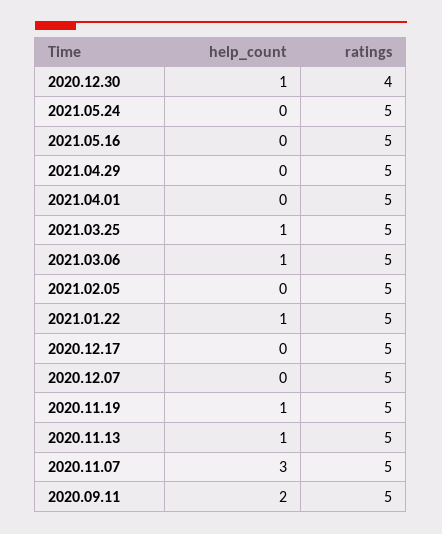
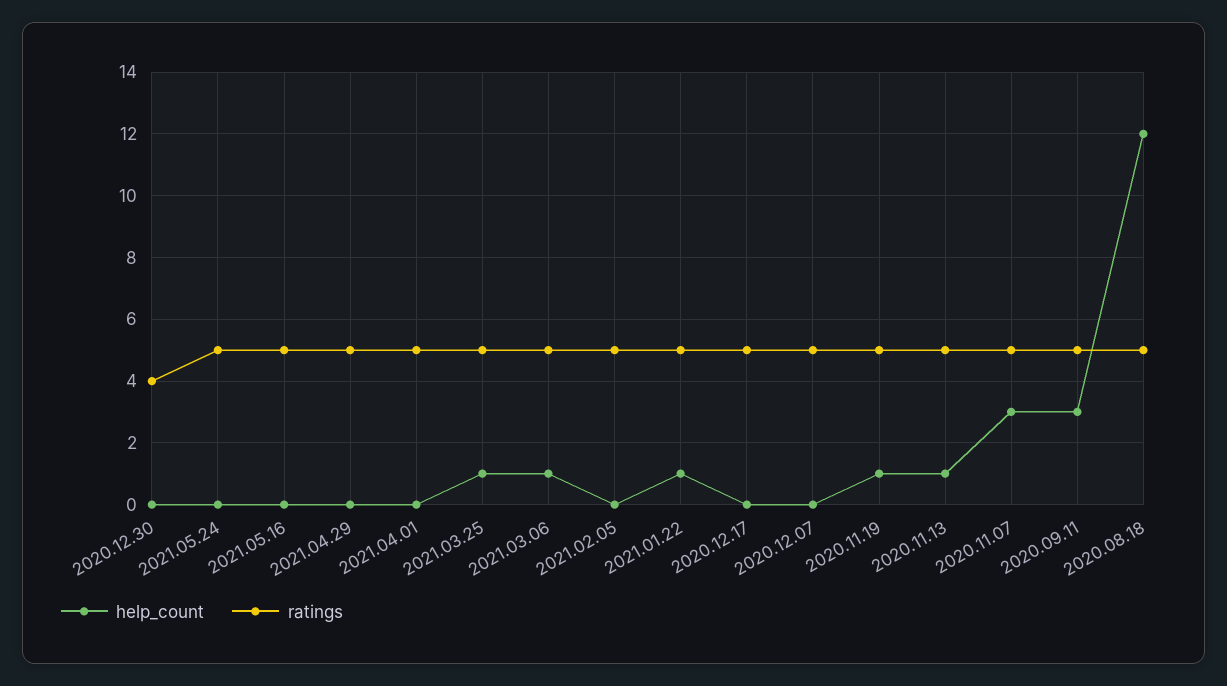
help_count, 2020.12.30: 1 -> 0
help_count, 2020.09.11: 2 -> 3
help_count, 2020.08.18: none -> 12
ratings, 2020.08.18: none -> 5

